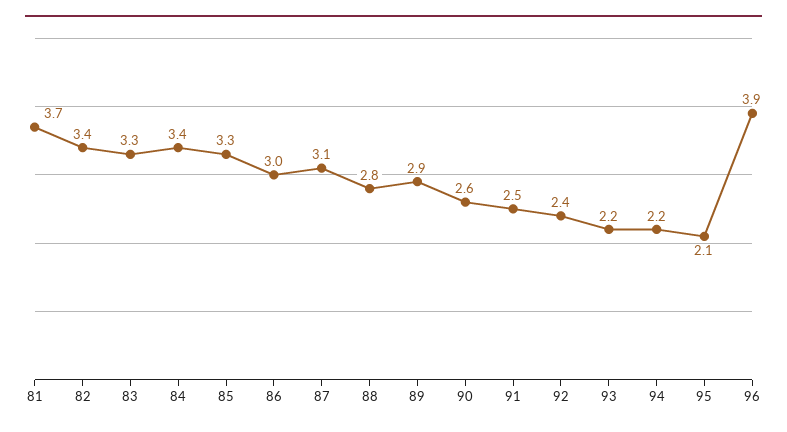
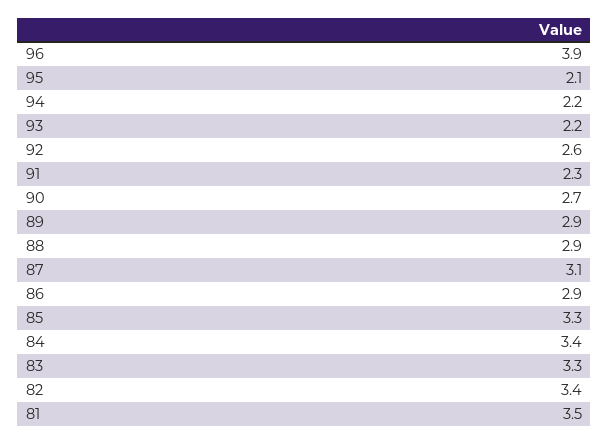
81: 3.7 -> 3.5
86: 3 -> 2.9
88: 2.8 -> 2.9
90: 2.6 -> 2.7
91: 2.5 -> 2.3
92: 2.4 -> 2.6

